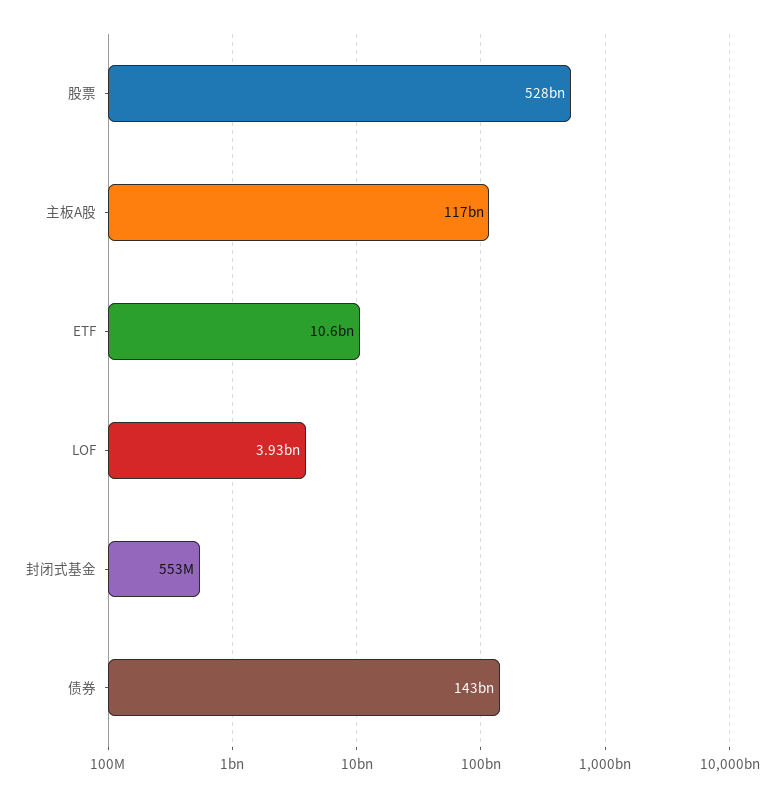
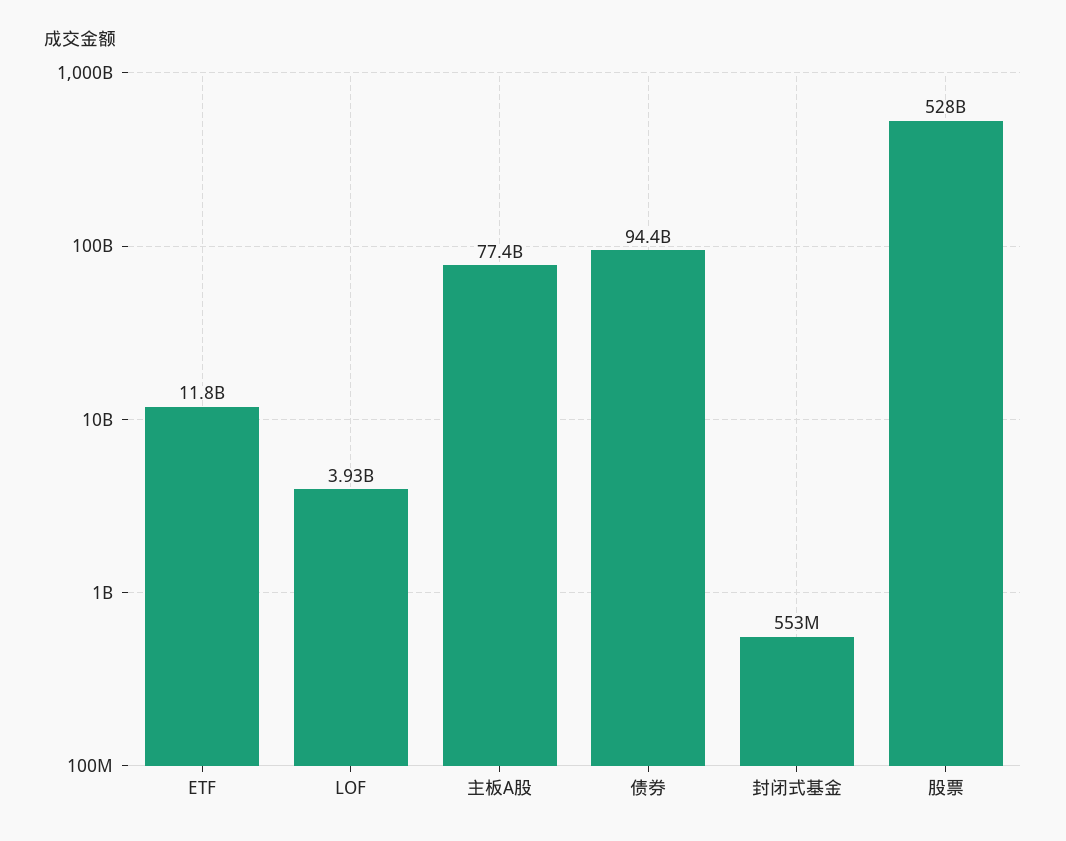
主板A股: 117000000000 -> 77400000000
ETF: 10600000000 -> 11800000000
债券: 143000000000 -> 94400000000

